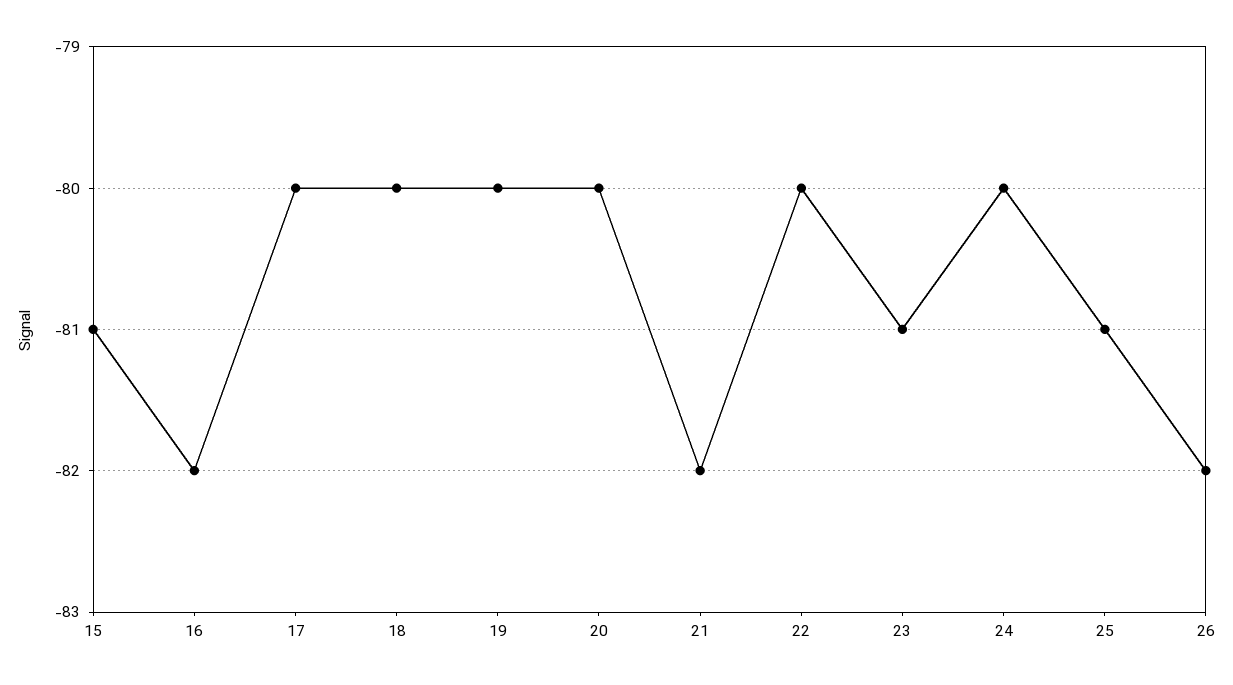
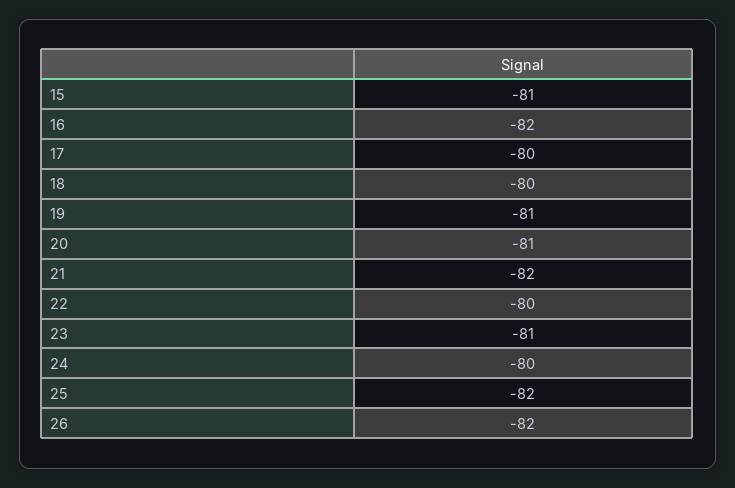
19: -80 -> -81
20: -80 -> -81
25: -81 -> -82

